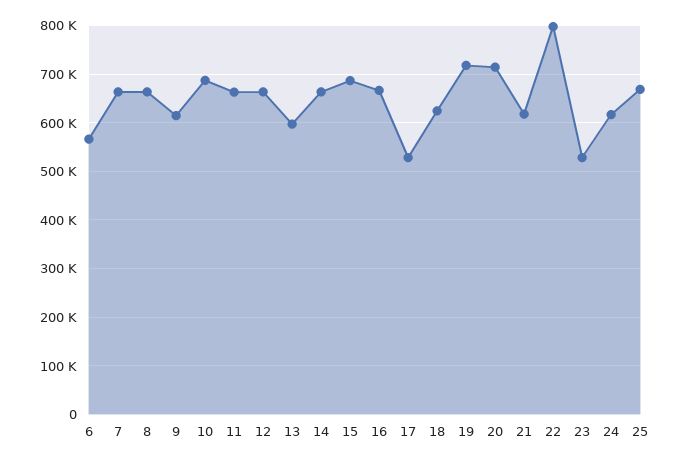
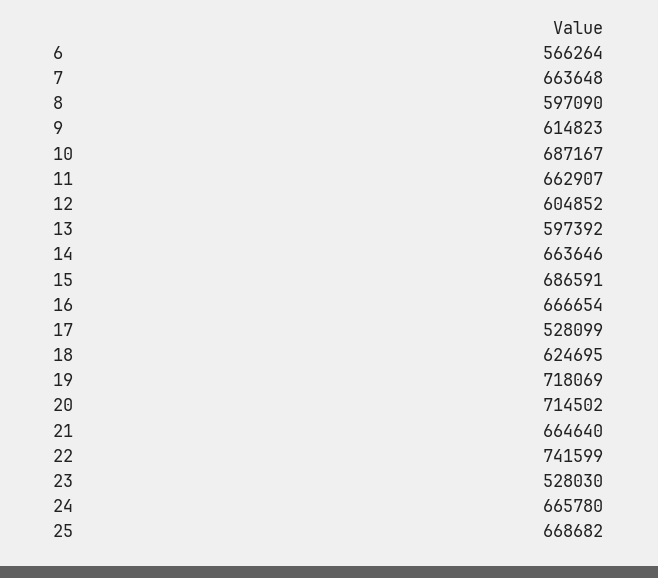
8: 660000 -> 597090
12: 660000 -> 604852
21: 620000 -> 664640
22: 800000 -> 741599
24: 620000 -> 665780

